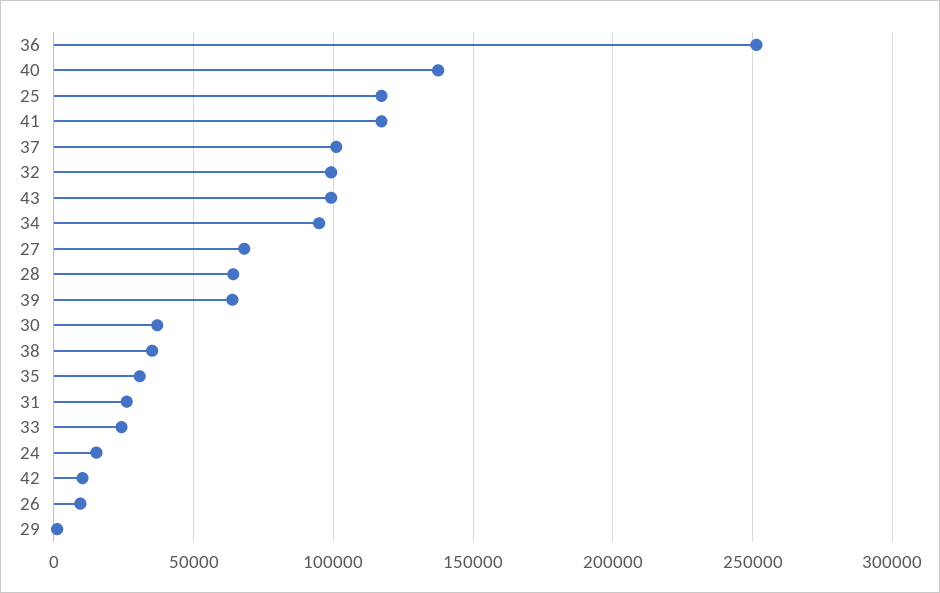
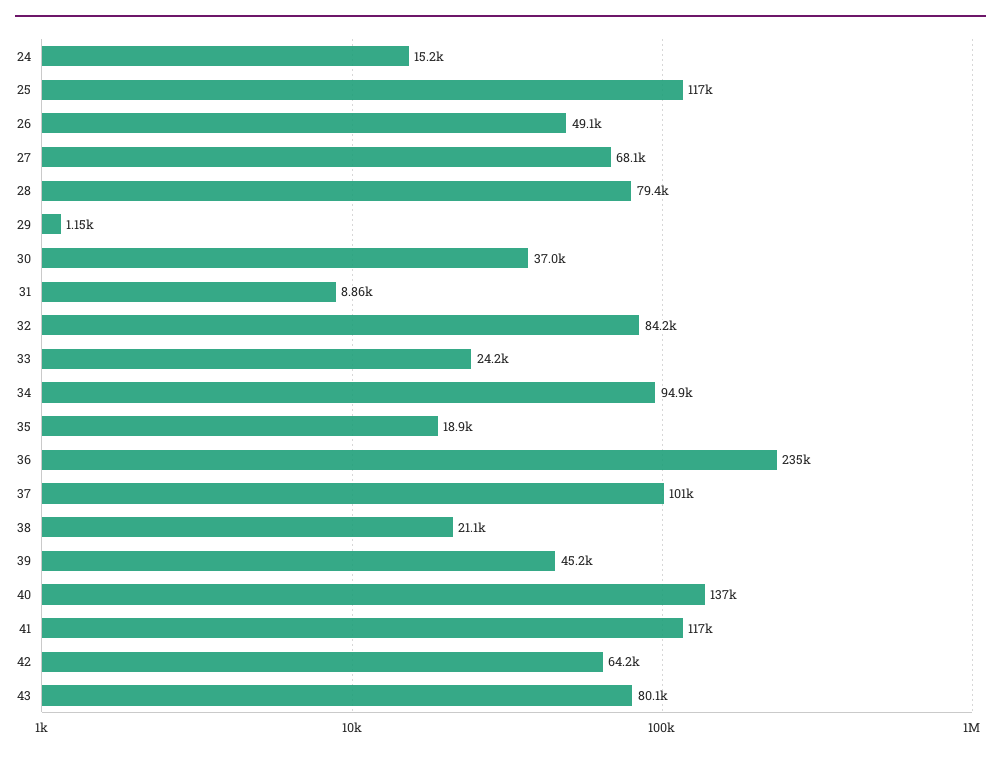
36: 250000 -> 235000
32: 100000 -> 84200
43: 100000 -> 80100
28: 65000 -> 79400
39: 65000 -> 45200
38: 35000 -> 21100
35: 30000 -> 18900
31: 25000 -> 8860
42: 10000 -> 64200
26: 10000 -> 49100

